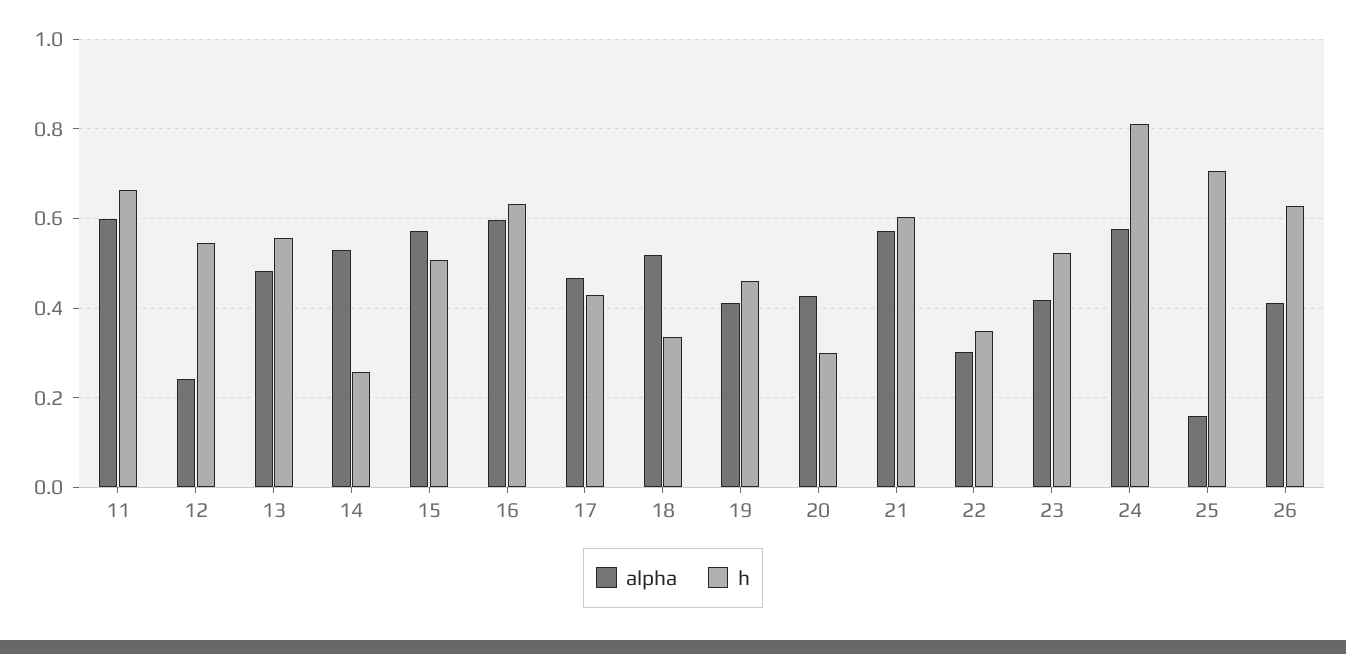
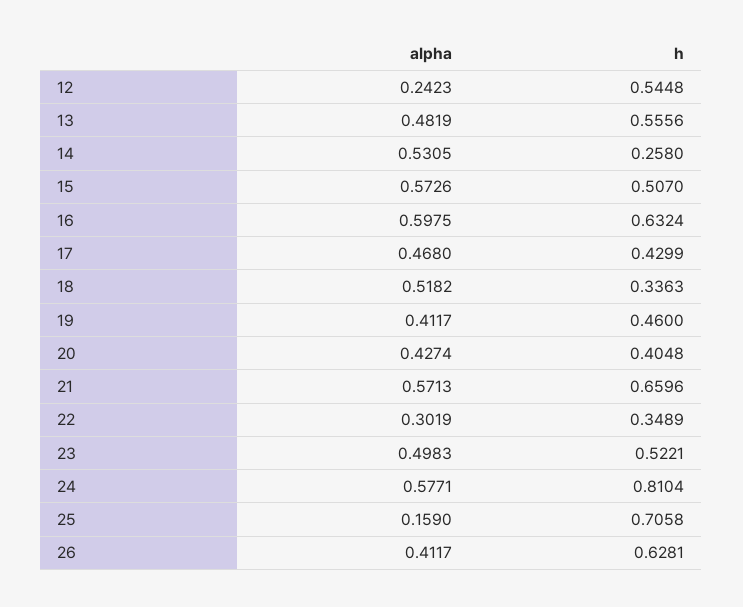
alpha, 11: 0.6 -> none
h, 11: 0.66 -> none
h, 20: 0.3 -> 0.4048
h, 21: 0.6 -> 0.6596
alpha, 23: 0.42 -> 0.4983

